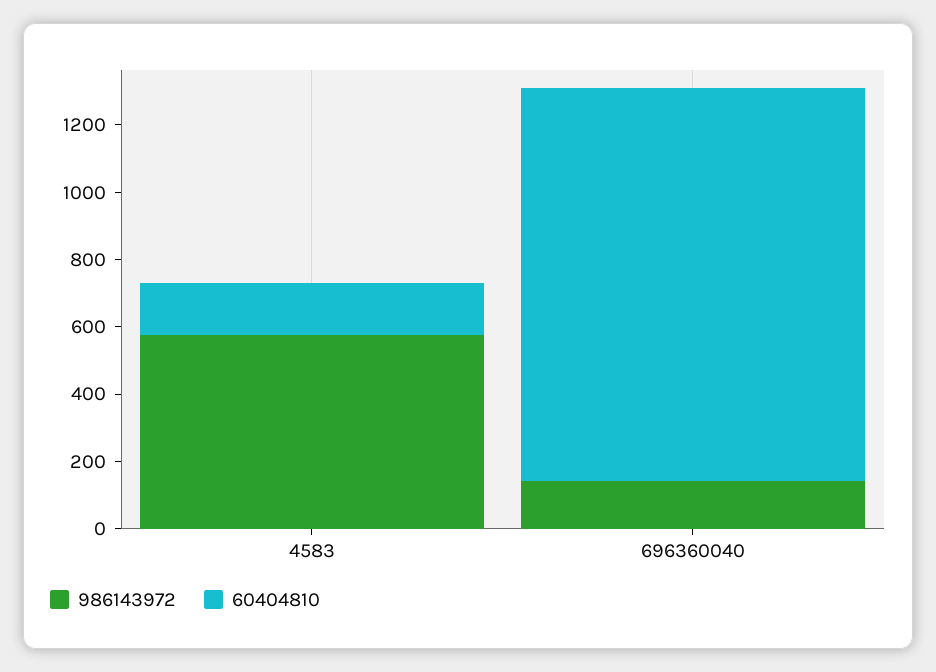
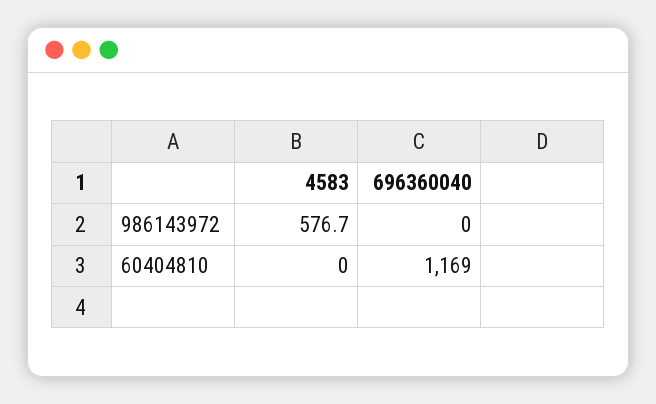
60404810, 4583: 150 -> 0
986143972, 696360040: 150 -> 0

